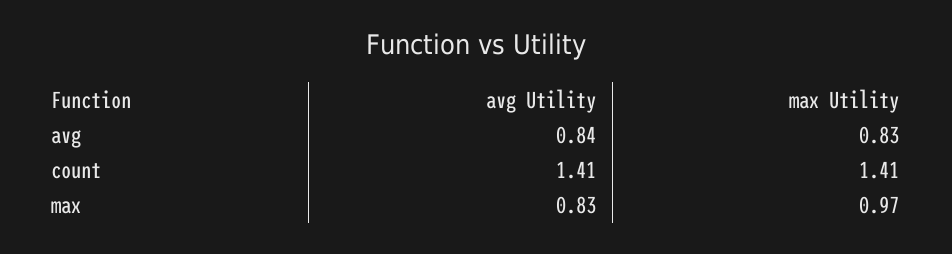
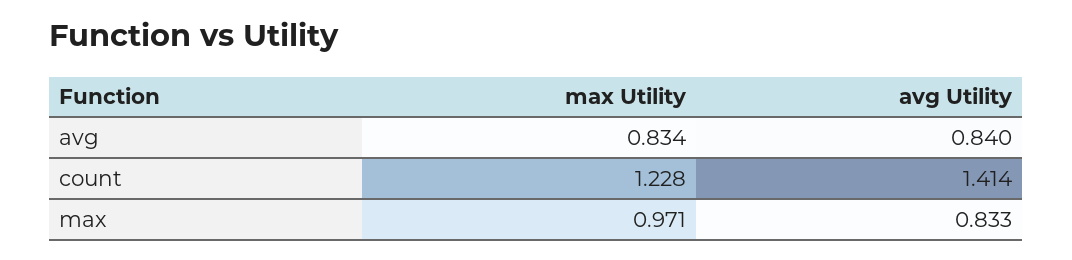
max Utility, count: 1.41 -> 1.228

